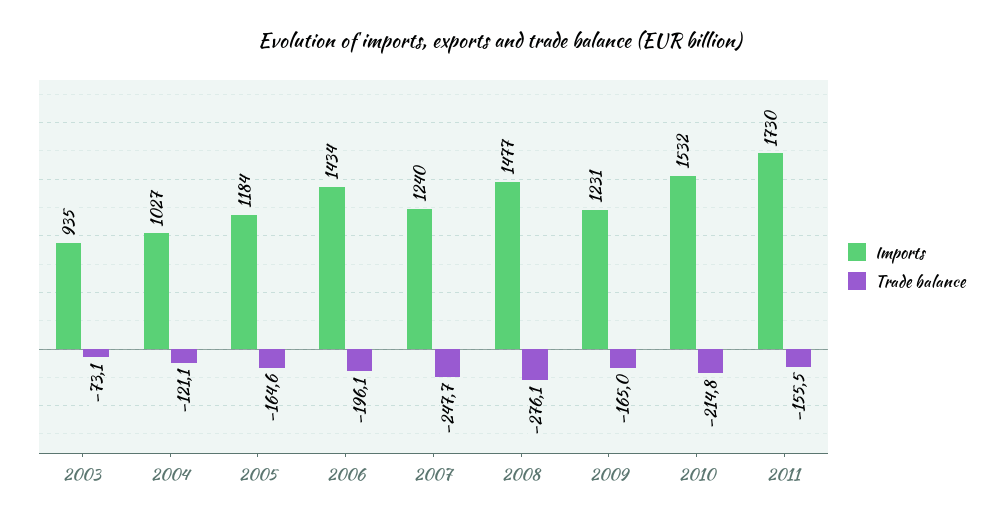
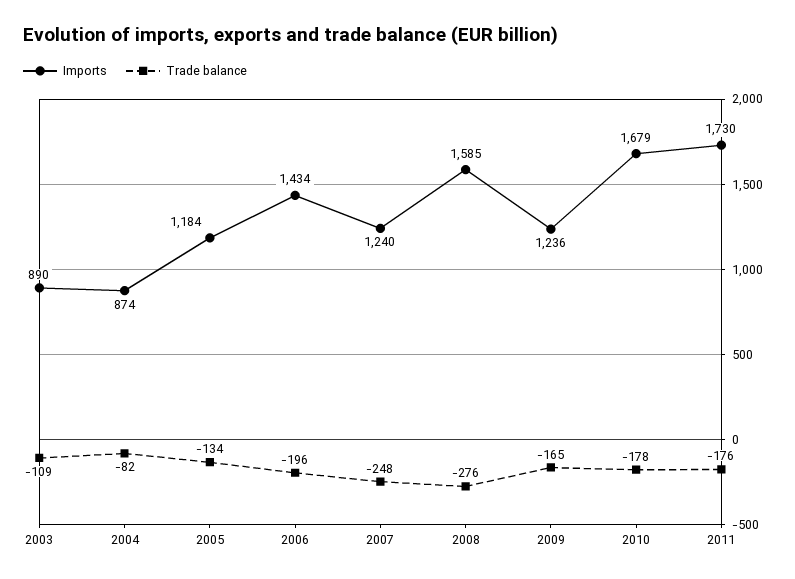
Imports, 2003: 935 -> 890
Trade balance, 2003: -73.1 -> -109
Imports, 2004: 1027 -> 874
Trade balance, 2004: -121.1 -> -82
Trade balance, 2005: -164.6 -> -134
Imports, 2008: 1477 -> 1585
Imports, 2009: 1231 -> 1236
Imports, 2010: 1532 -> 1679
Trade balance, 2010: -214.8 -> -178
Trade balance, 2011: -155.5 -> -176

